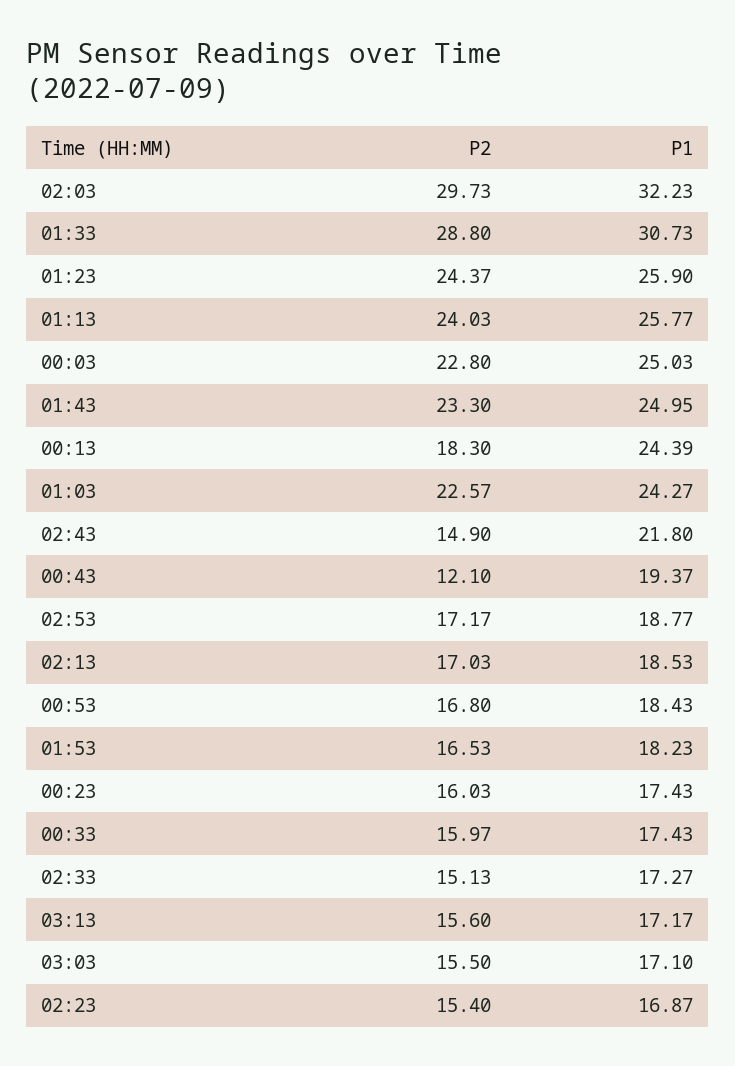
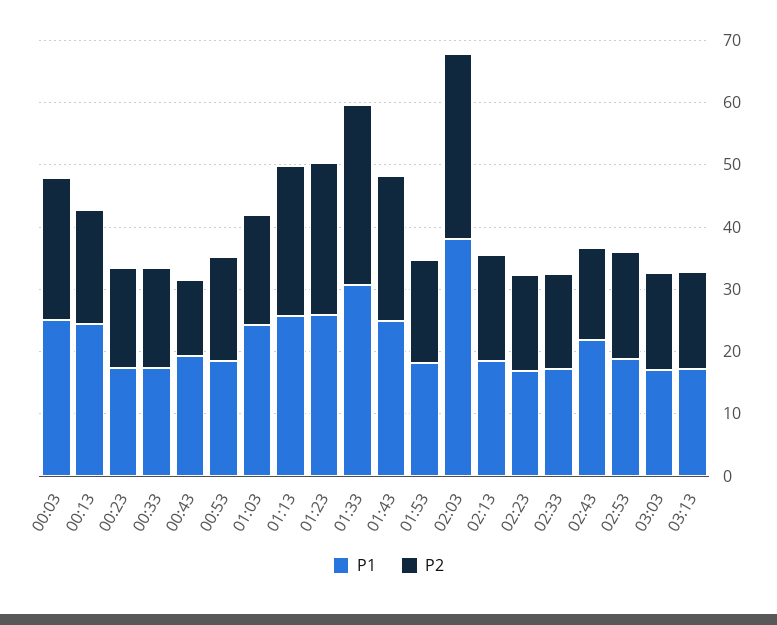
P1, 02:03: 32.23 -> 38
P2, 01:03: 22.57 -> 18

